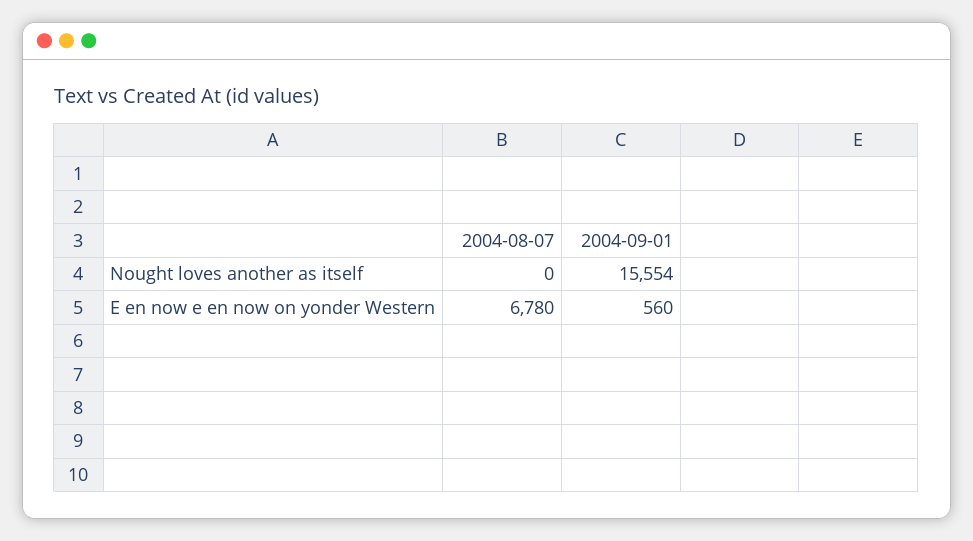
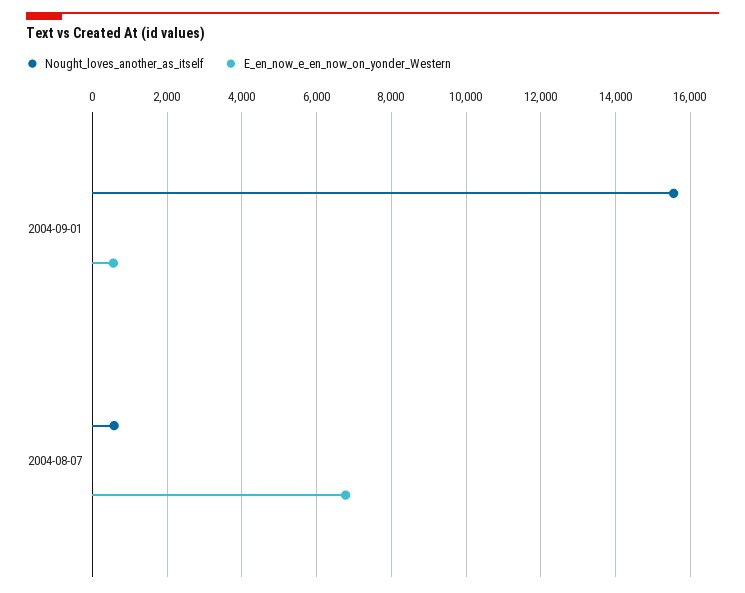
Nought loves another as itself, 2004-08-07: 0 -> 600

